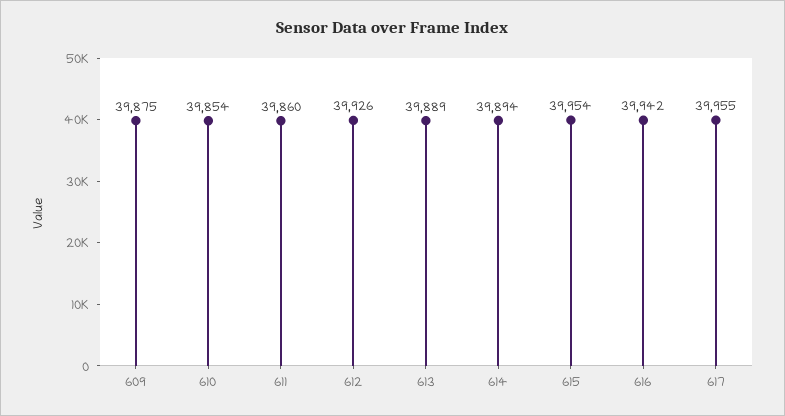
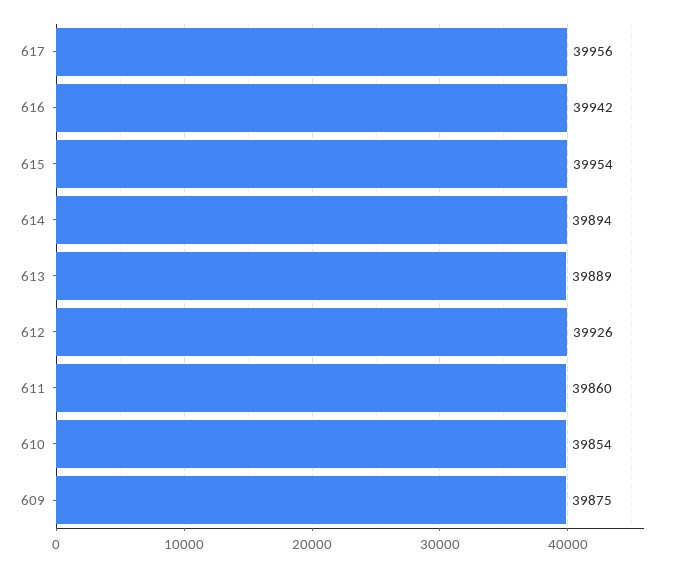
617: 39955 -> 39956

